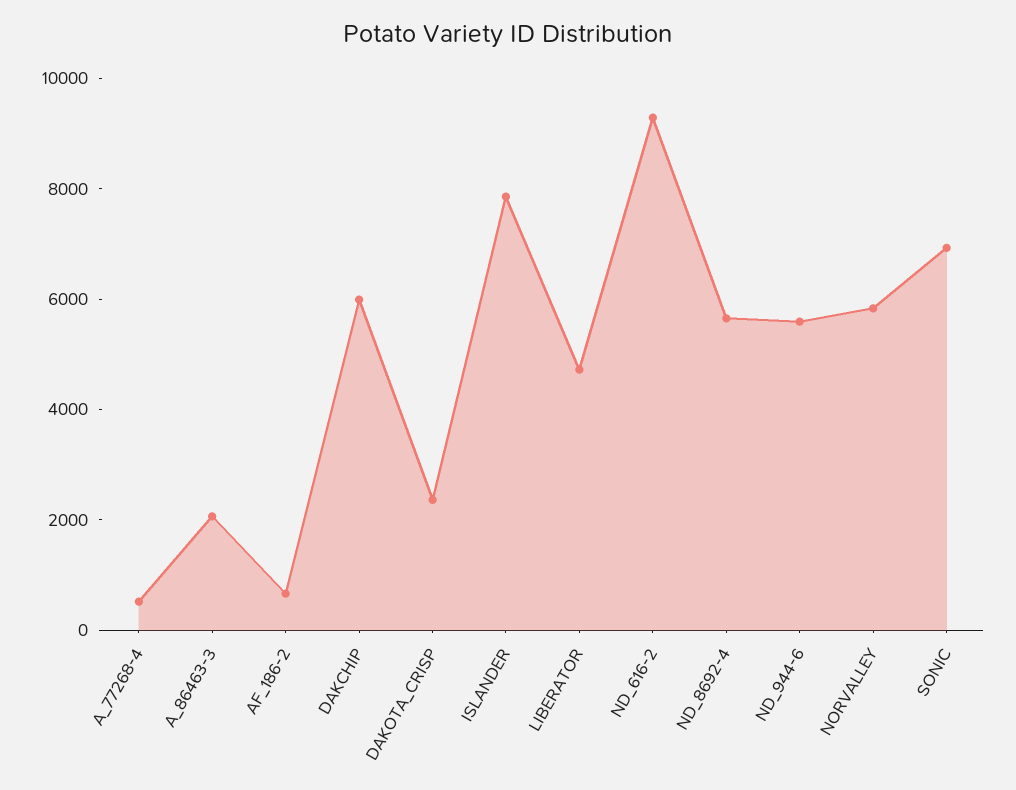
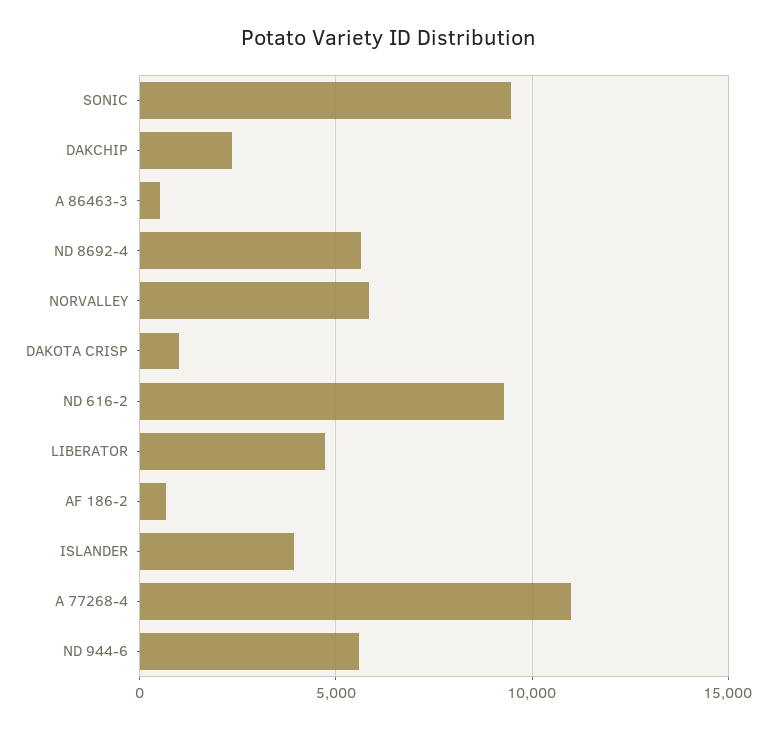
A_77268-4: 500 -> 11000
A_86463-3: 2000 -> 500
DAKCHIP: 6000 -> 2500
DAKOTA_CRISP: 2500 -> 1000
ISLANDER: 8000 -> 4000
SONIC: 7000 -> 9500

